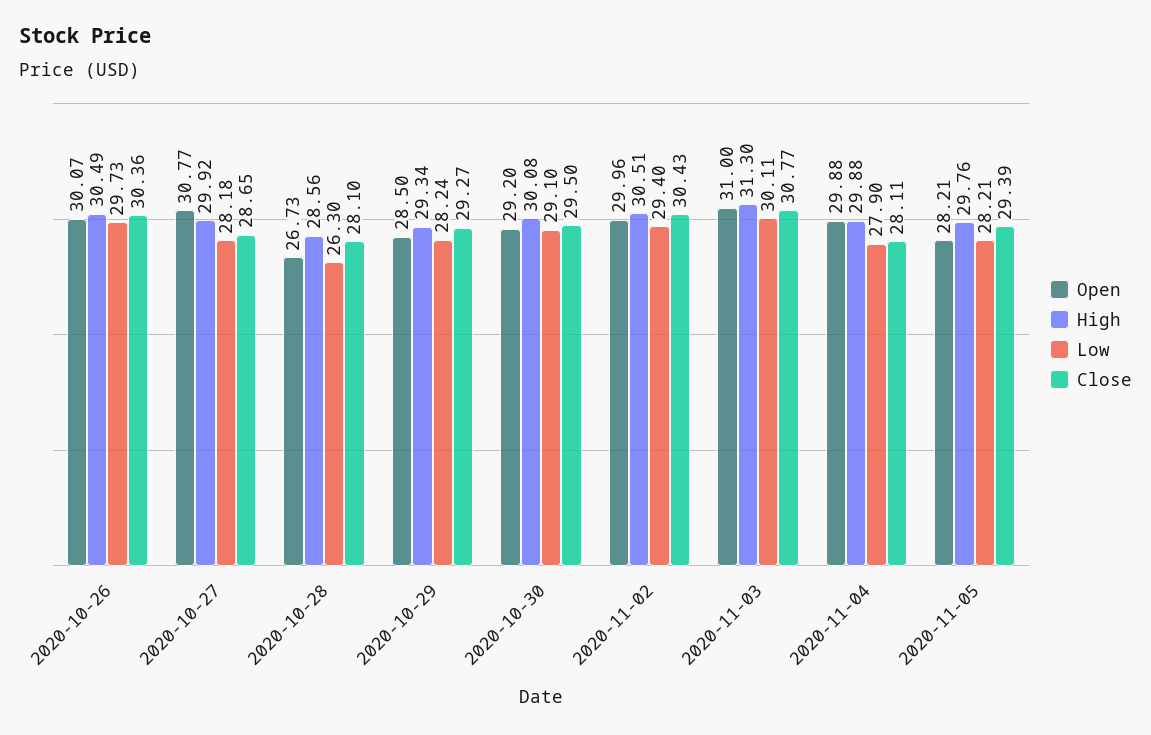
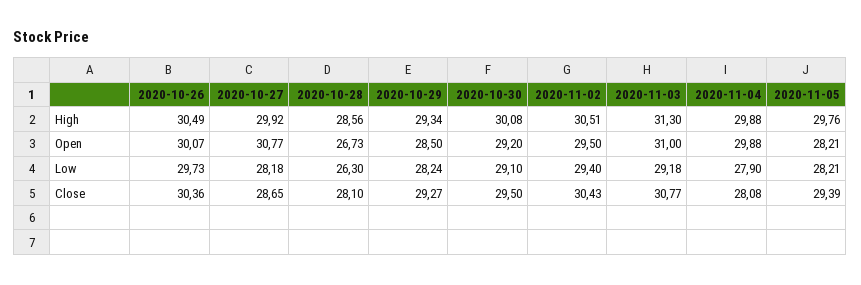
Open, 2020-11-02: 29.96 -> 29.5
Low, 2020-11-03: 30.11 -> 29.18
Close, 2020-11-04: 28.11 -> 28.08

